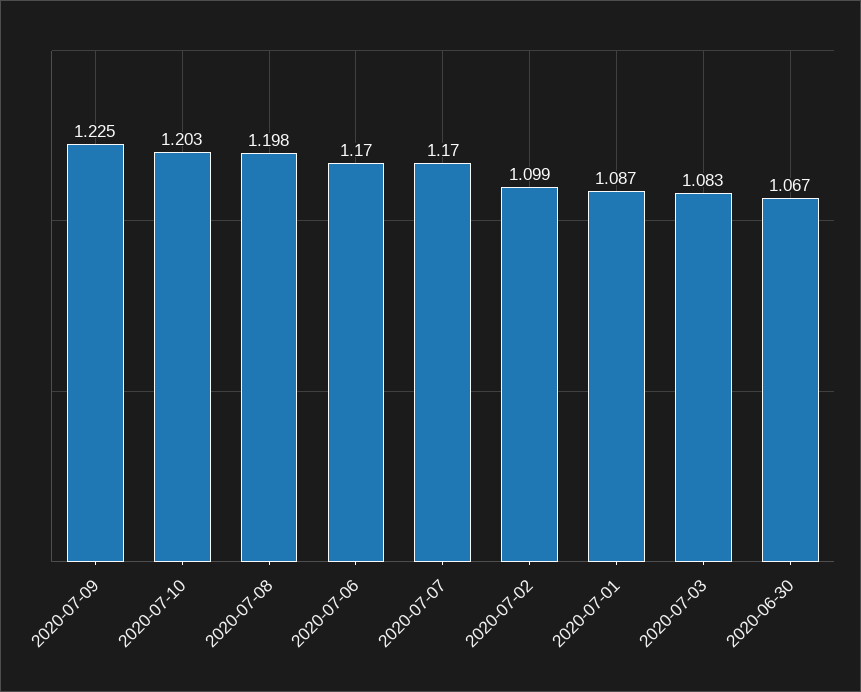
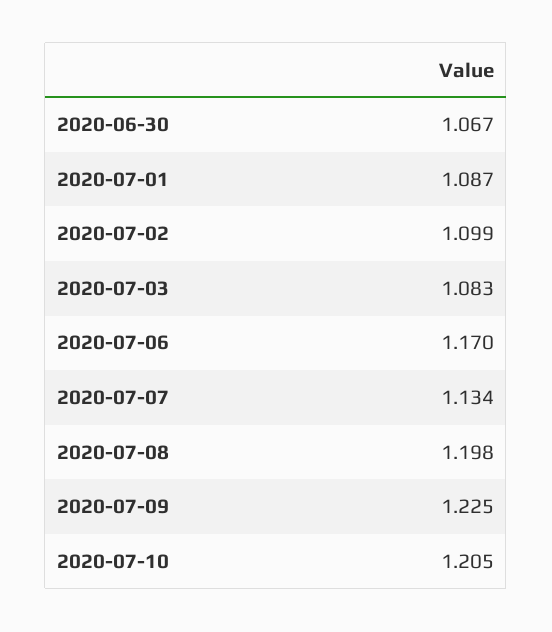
2020-07-10: 1.203 -> 1.205
2020-07-07: 1.17 -> 1.134

